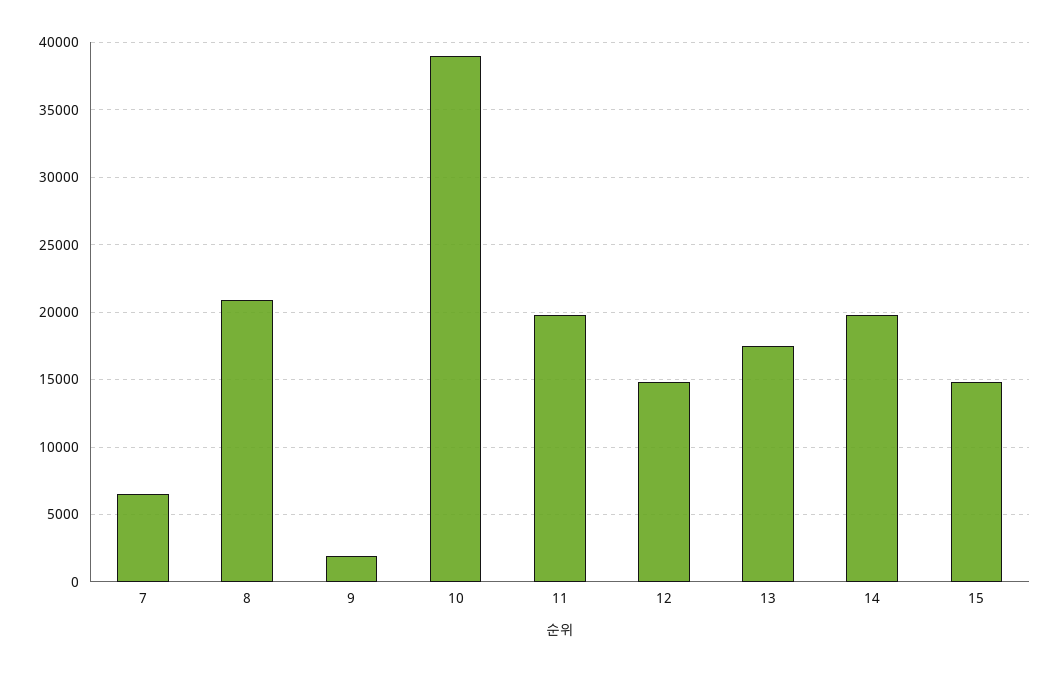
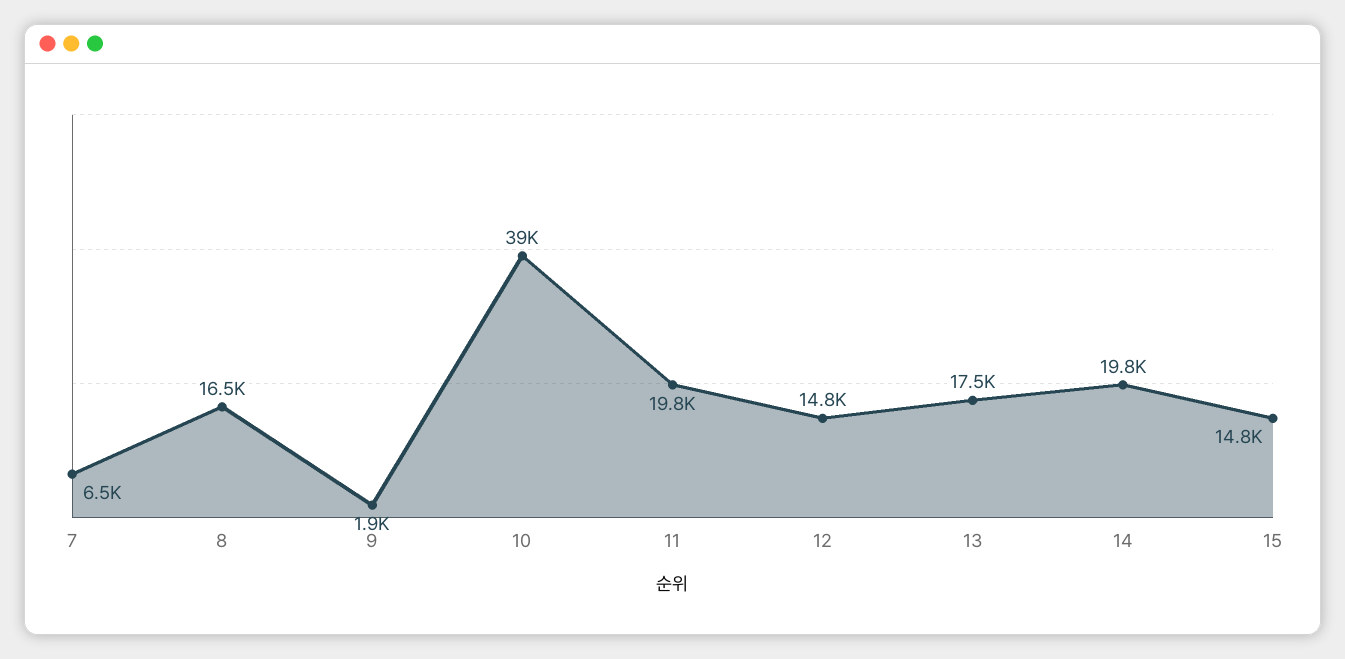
8: 21000 -> 16500

